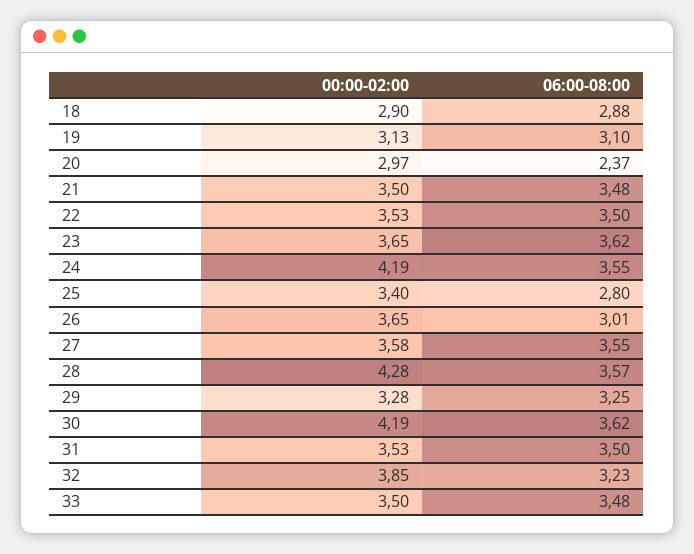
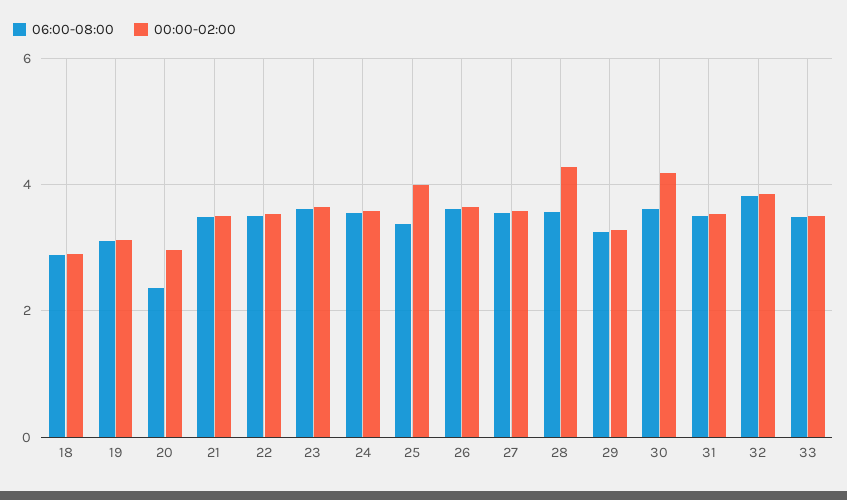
00:00-02:00, 24: 4.19 -> 3.6
00:00-02:00, 25: 3.4 -> 4
06:00-08:00, 25: 2.8 -> 3.4
06:00-08:00, 26: 3.01 -> 3.6
06:00-08:00, 32: 3.23 -> 3.8

